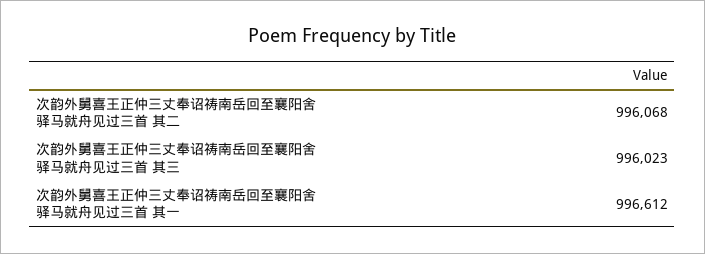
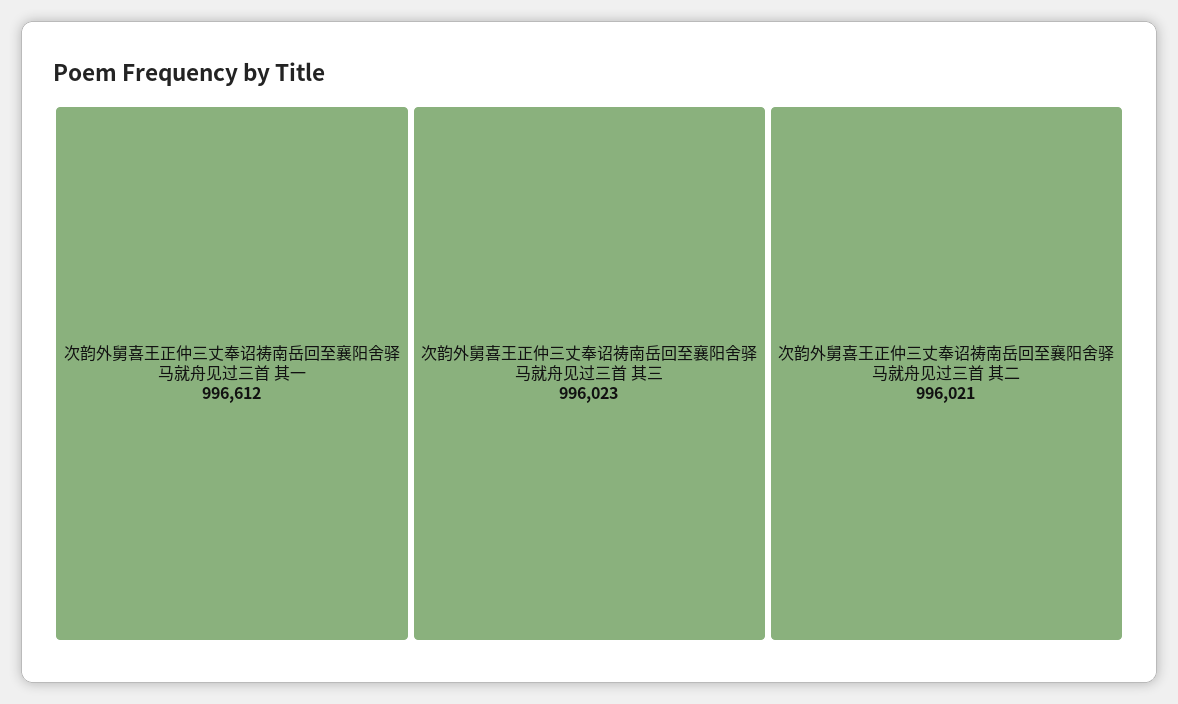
次韵外舅喜王正仲三丈奉诏祷南岳回至襄阳舍驿马就舟见过三首 其二: 996068 -> 996021

